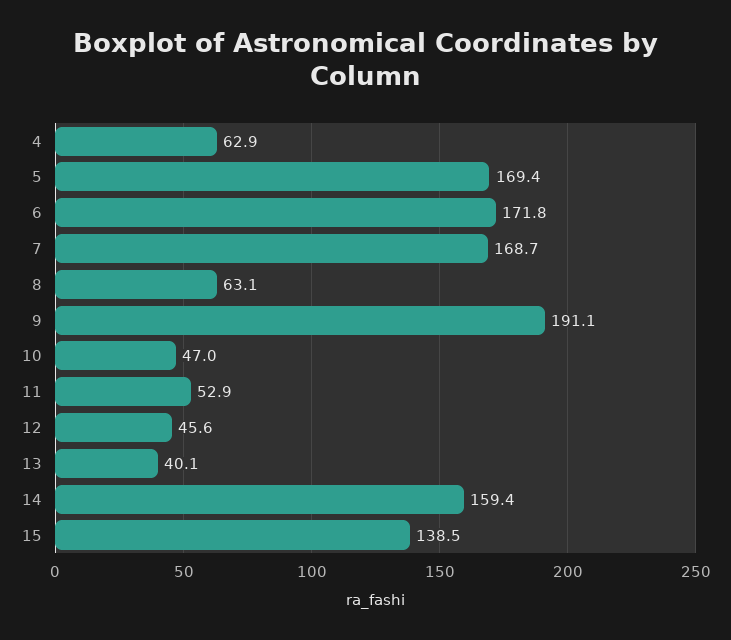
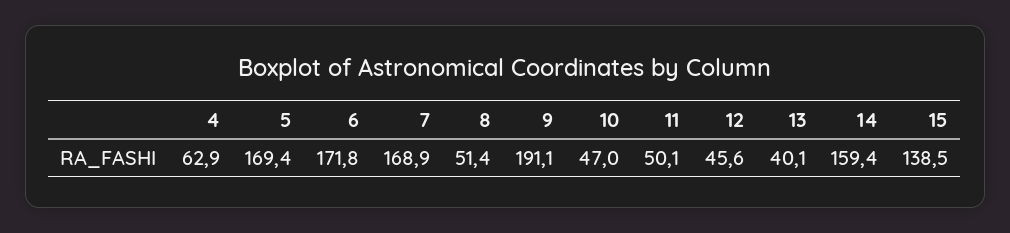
7: 168.7 -> 168.9
8: 63.1 -> 51.4
11: 52.9 -> 50.1

